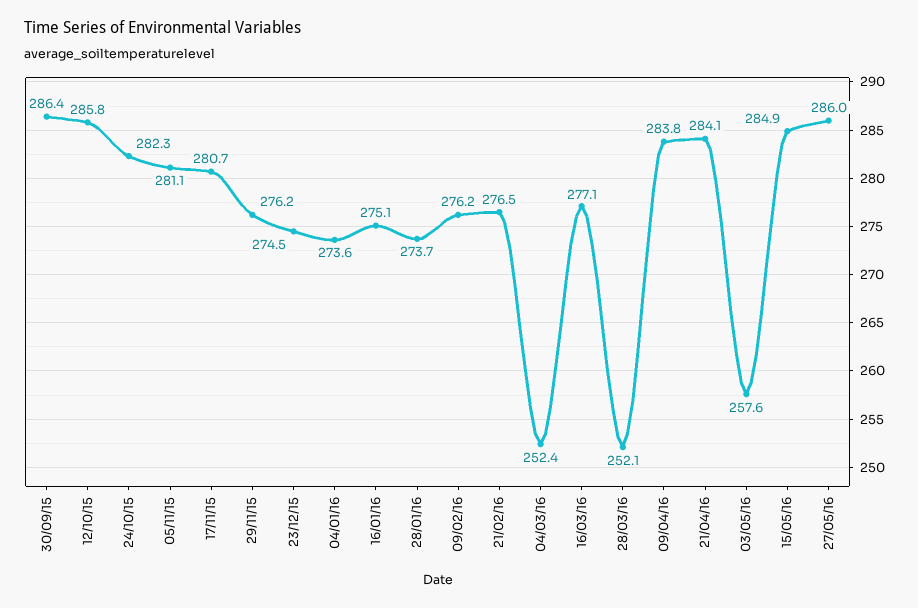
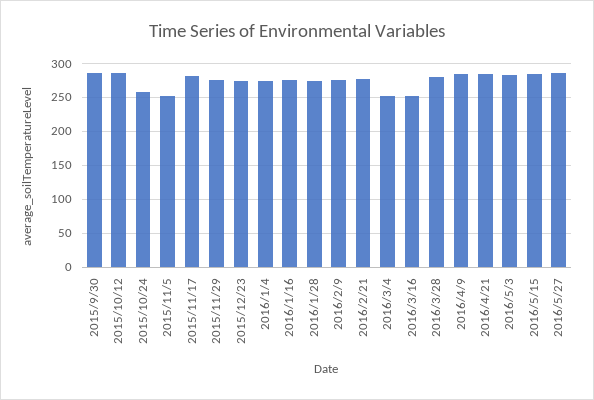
24/10/15: 282.3 -> 260
05/11/15: 281.1 -> 250
16/03/16: 277.1 -> 250
28/03/16: 252.1 -> 280
03/05/16: 257.6 -> 280

